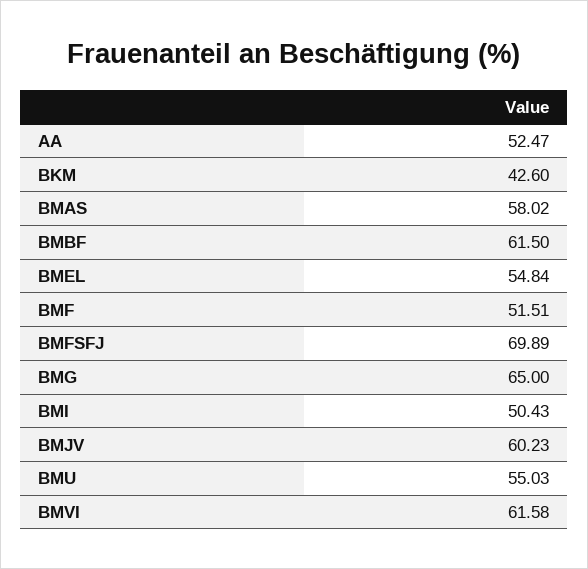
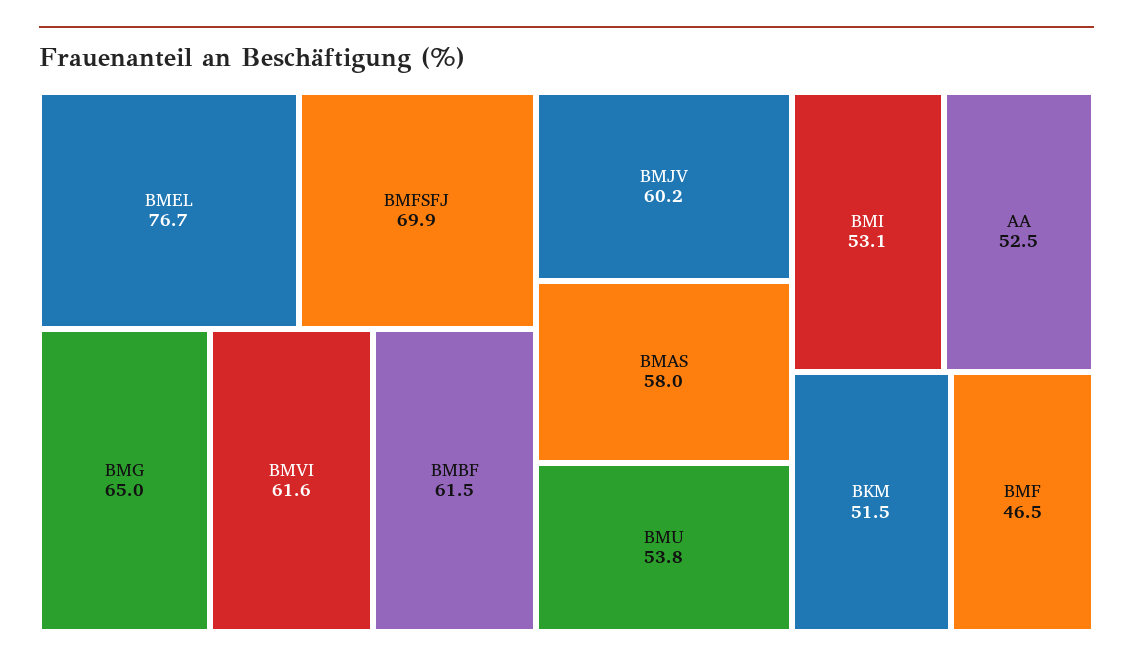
BKM: 42.6 -> 51.5
BMEL: 54.84 -> 76.7
BMF: 51.51 -> 46.5
BMI: 50.43 -> 53.1
BMU: 55.03 -> 53.8

